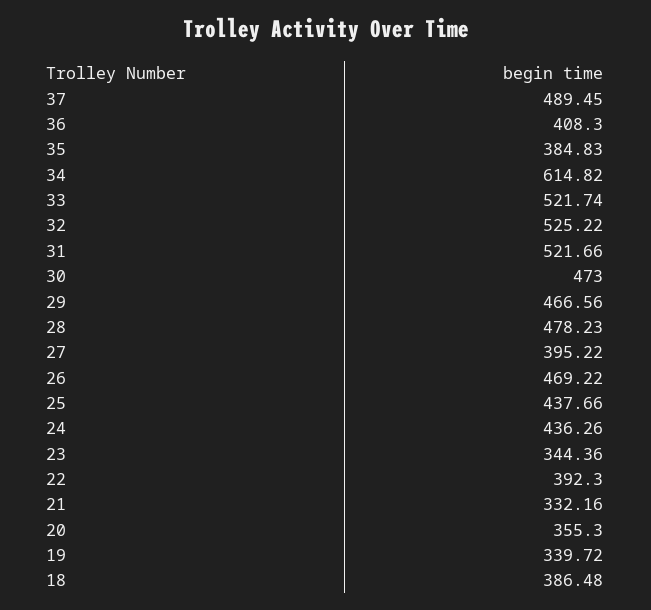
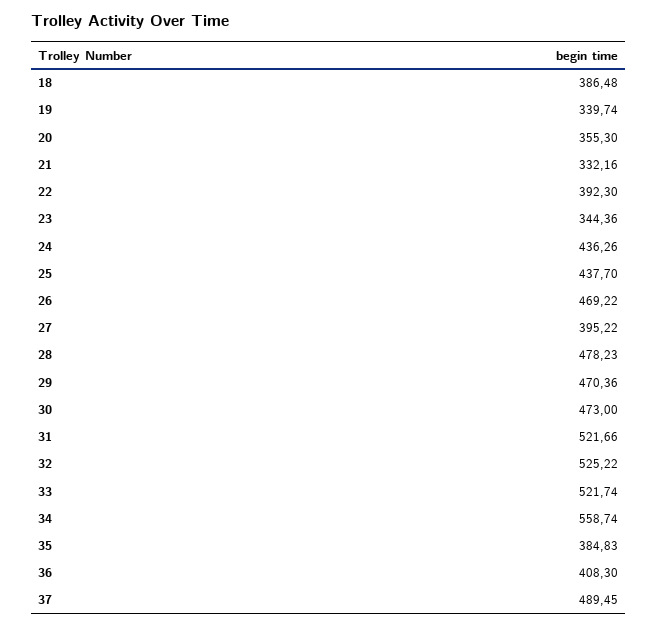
34: 614.82 -> 558.74
29: 466.56 -> 470.36
25: 437.66 -> 437.7
19: 339.72 -> 339.74

